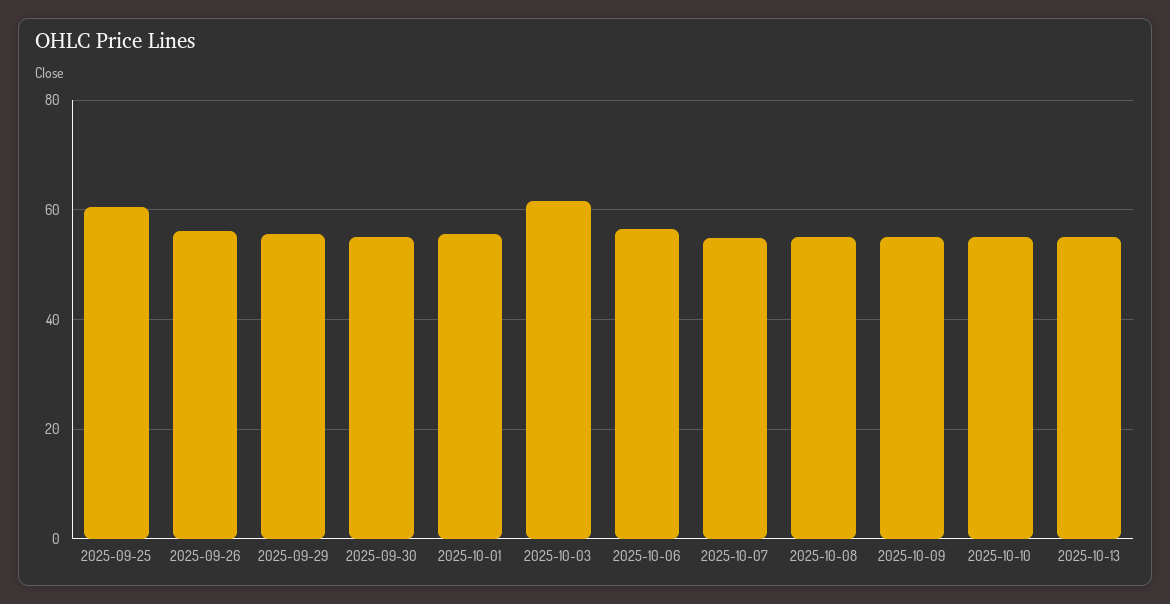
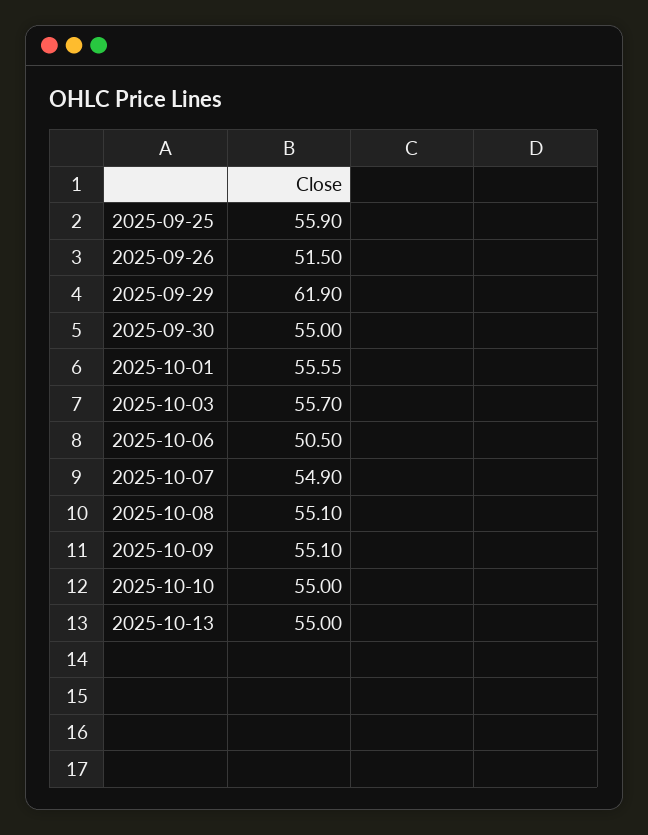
2025-09-25: 60 -> 55.9
2025-09-26: 56 -> 51.5
2025-09-29: 56 -> 61.9
2025-10-03: 62 -> 55.7
2025-10-06: 56 -> 50.5

